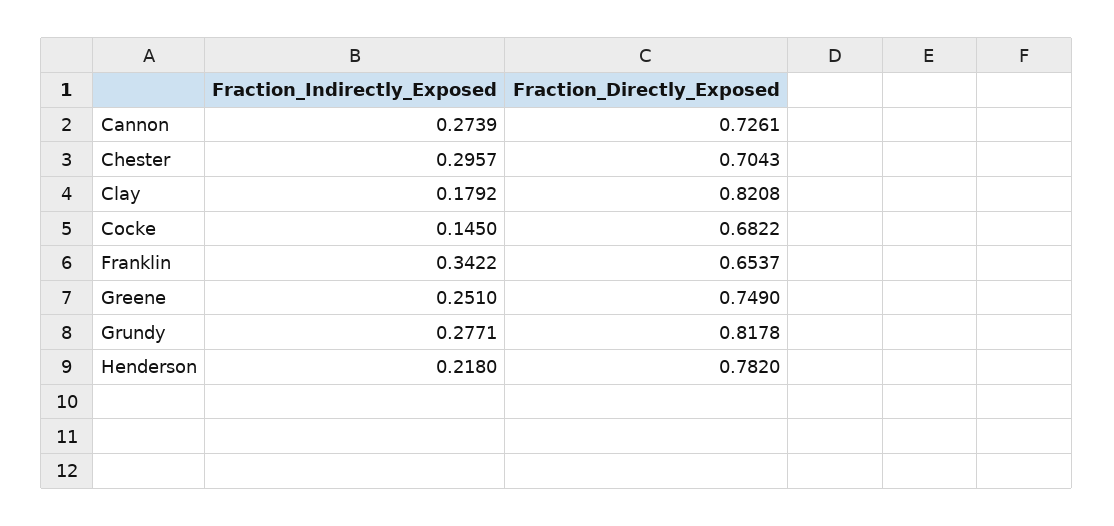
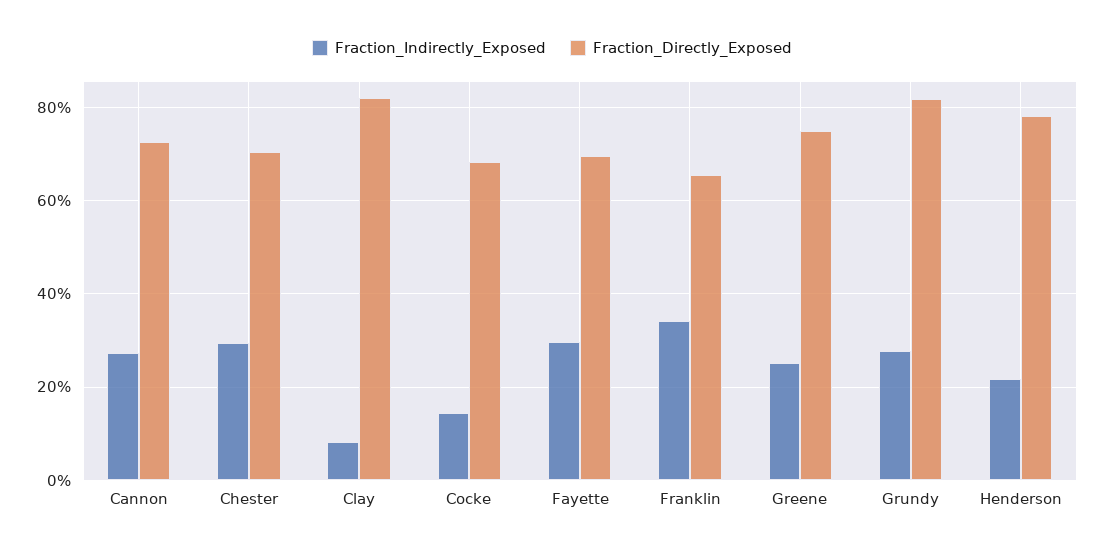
Fraction_Indirectly_Exposed, Clay: 0.1792 -> 0.08
Fraction_Indirectly_Exposed, Fayette: none -> 0.3
Fraction_Directly_Exposed, Fayette: none -> 0.7

